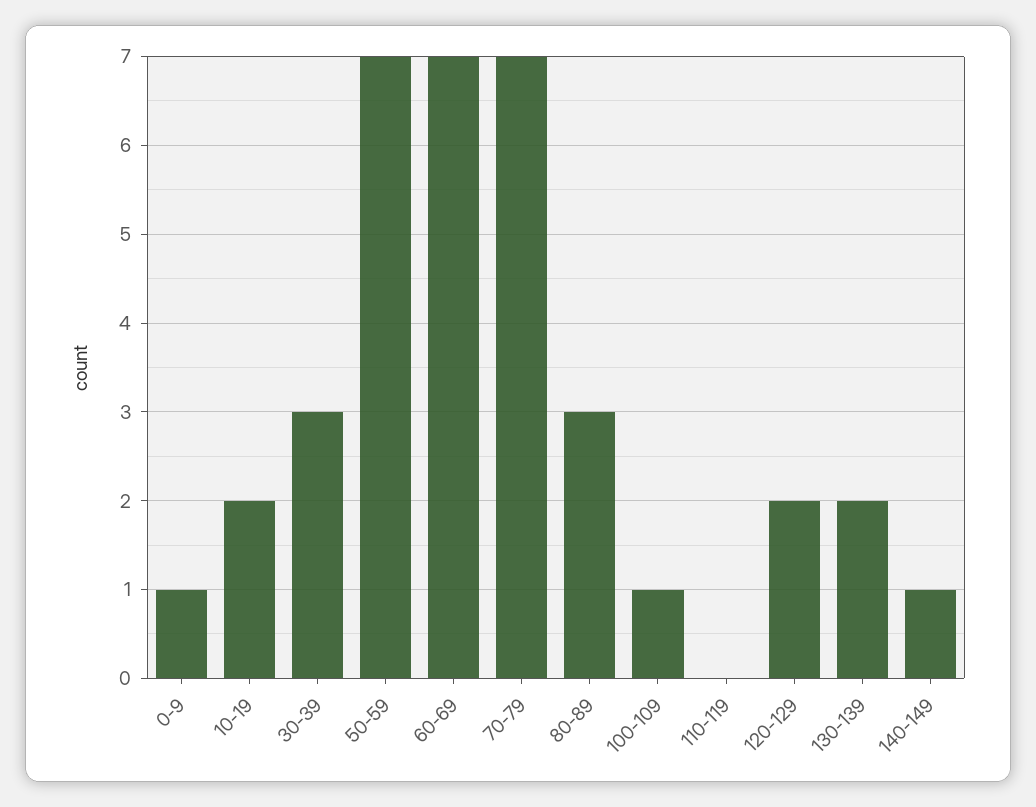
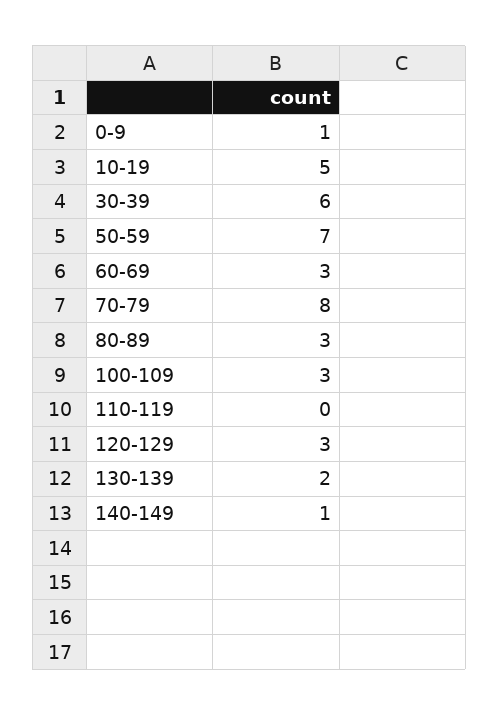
10-19: 2 -> 5
30-39: 3 -> 6
60-69: 7 -> 3
70-79: 7 -> 8
100-109: 1 -> 3
120-129: 2 -> 3

